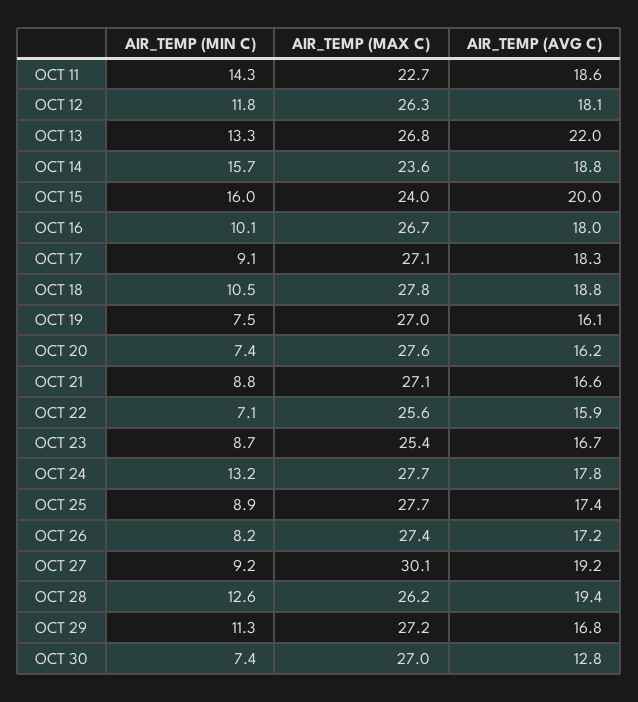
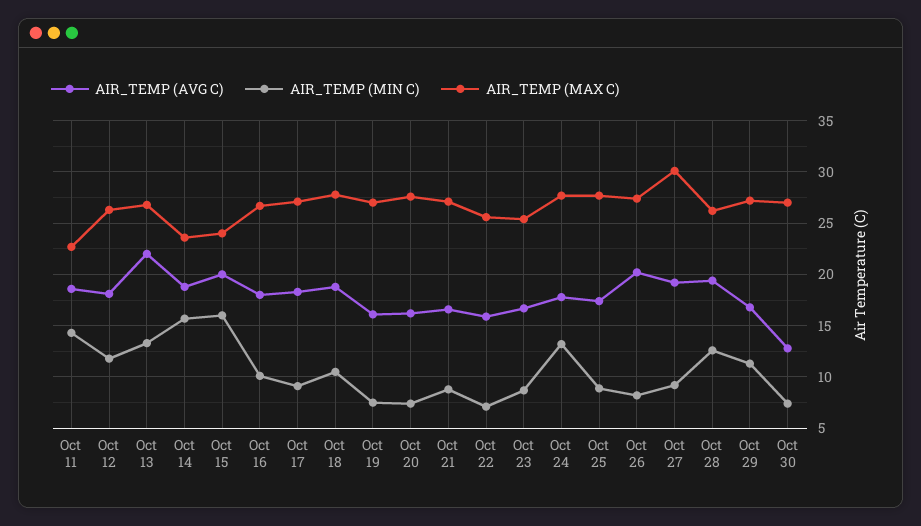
AIR_TEMP (AVG C), OCT 26: 17.2 -> 20

